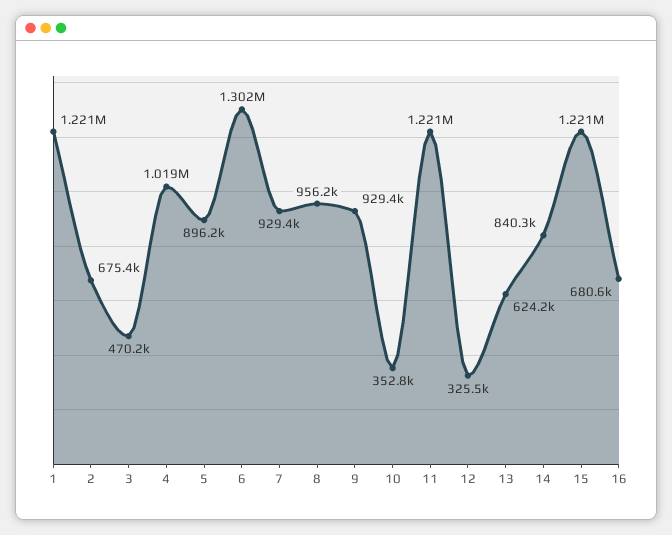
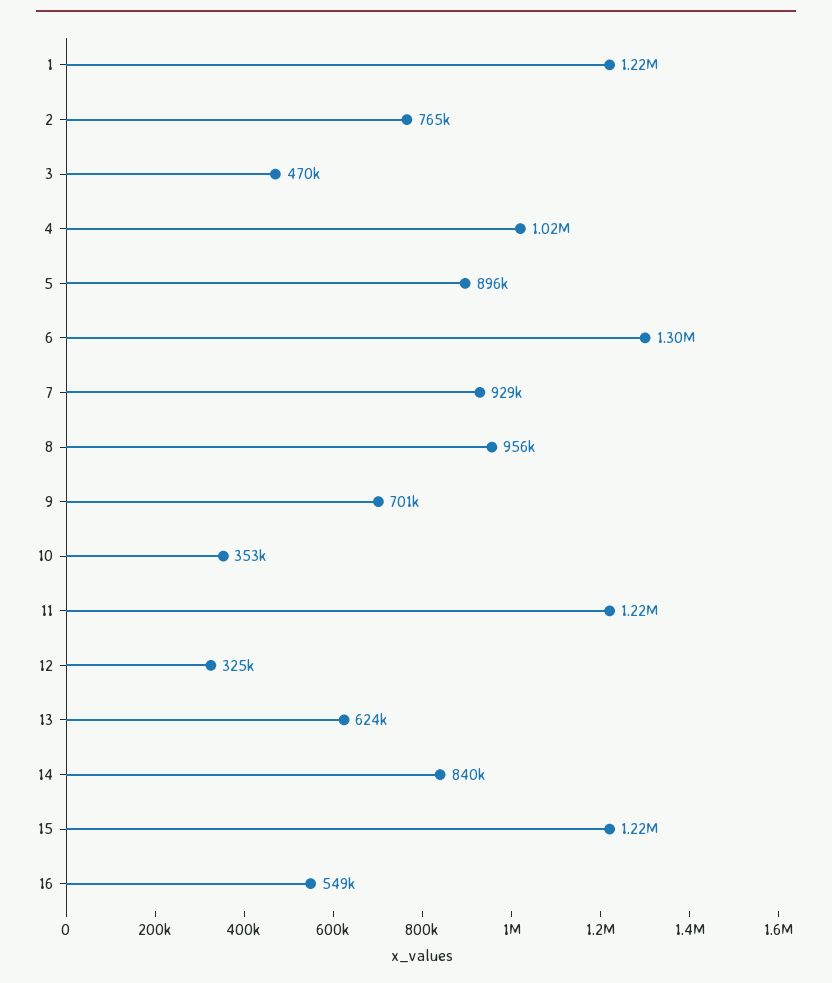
2: 675400 -> 765000
9: 929400 -> 701000
16: 680600 -> 549000

